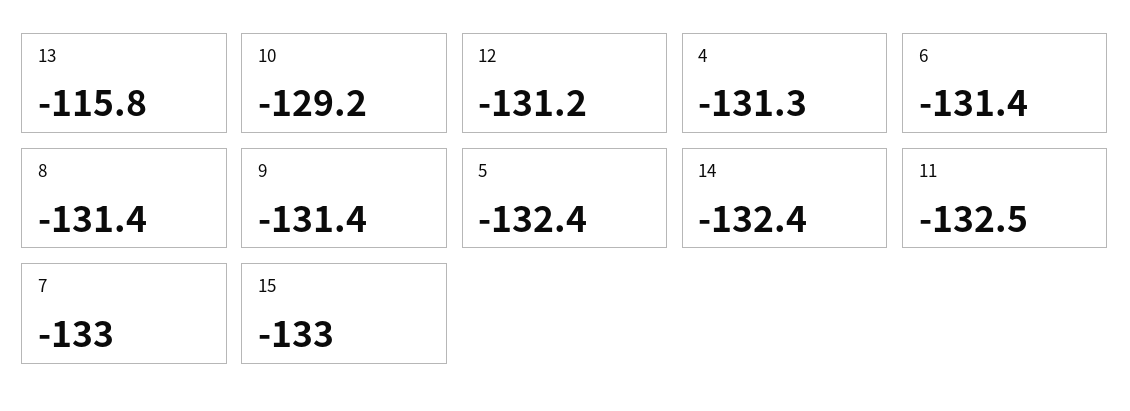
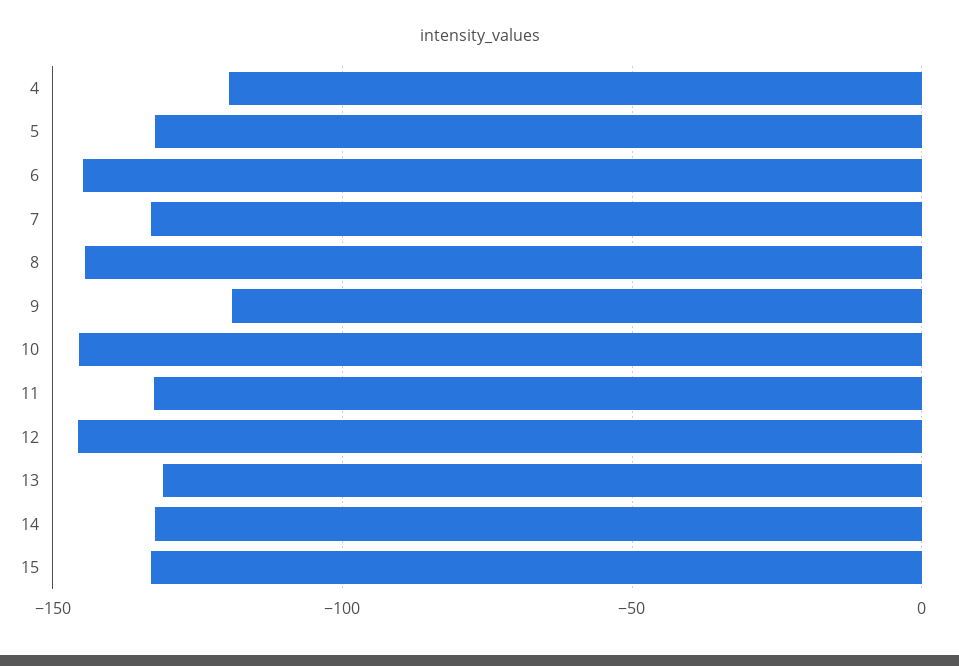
13: -115.8 -> -130
10: -129.2 -> -145
12: -131.2 -> -145
4: -131.3 -> -120
6: -131.4 -> -145
8: -131.4 -> -145
9: -131.4 -> -120

